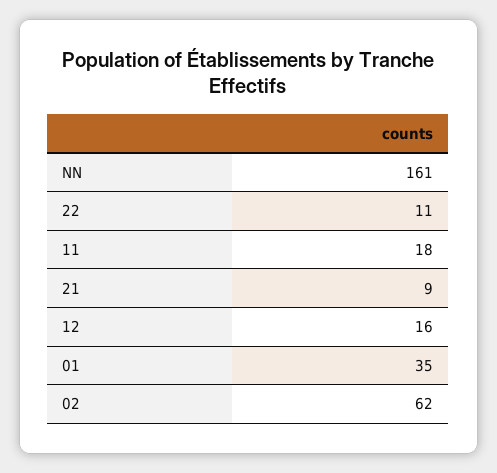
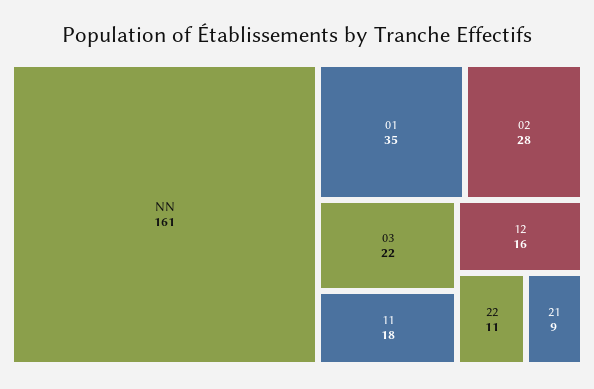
02: 62 -> 28
03: none -> 22

